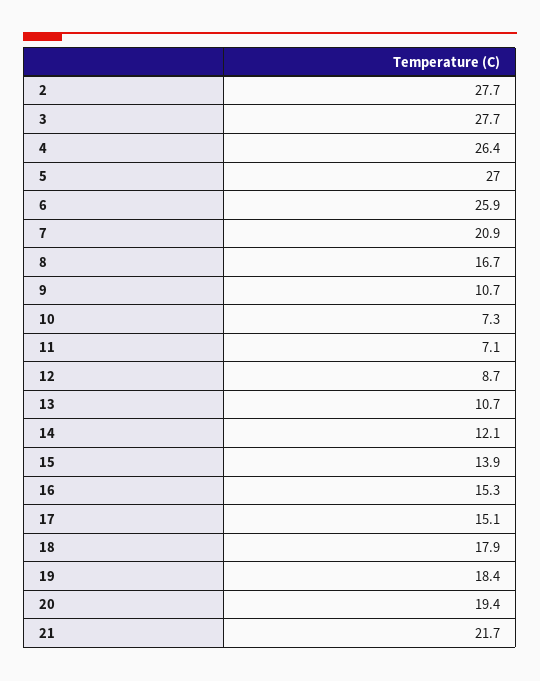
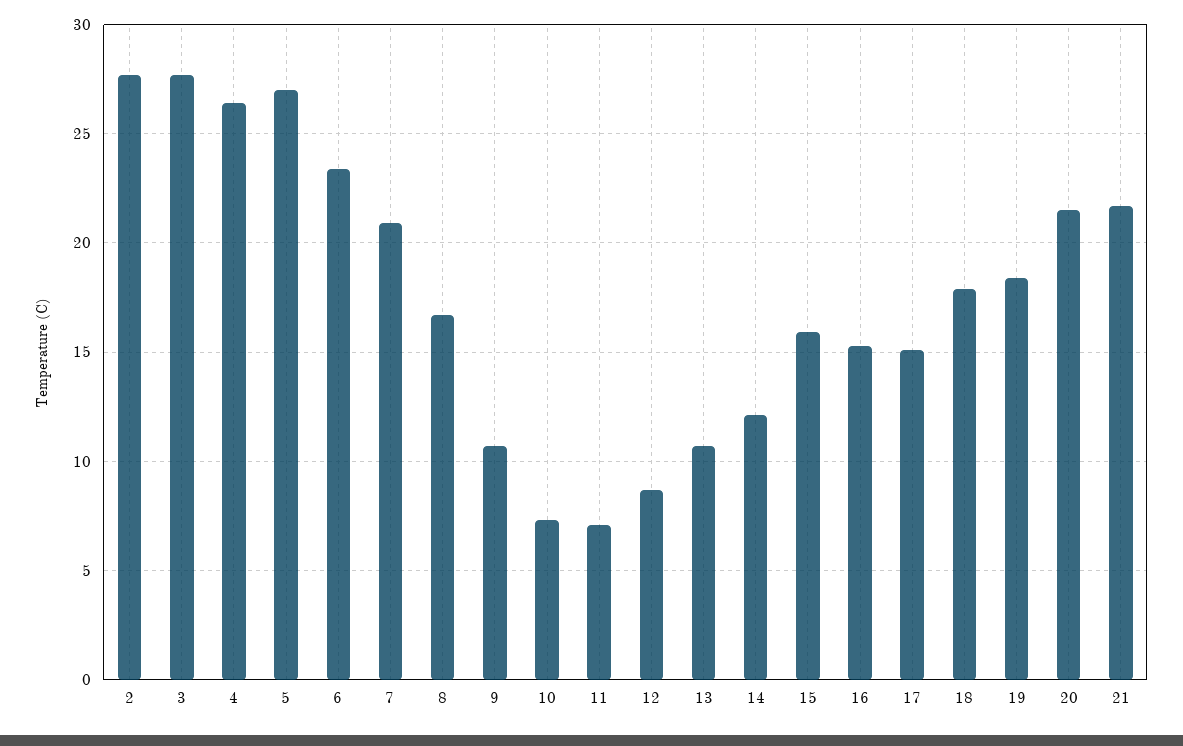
6: 25.9 -> 23.5
15: 13.9 -> 16
20: 19.4 -> 21.5

